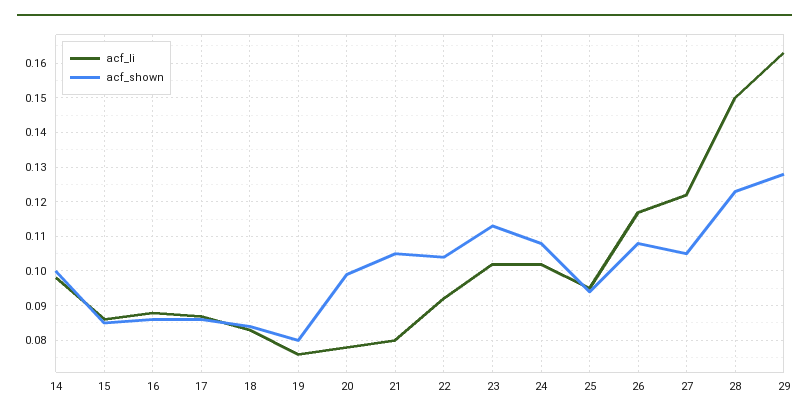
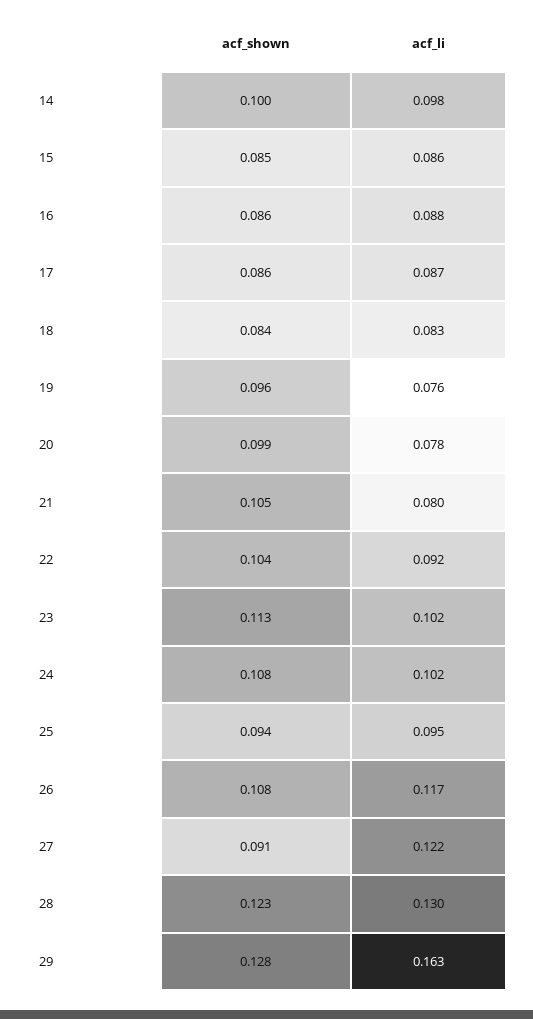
acf_shown, 19: 0.08 -> 0.096
acf_shown, 27: 0.105 -> 0.091
acf_li, 28: 0.15 -> 0.13

